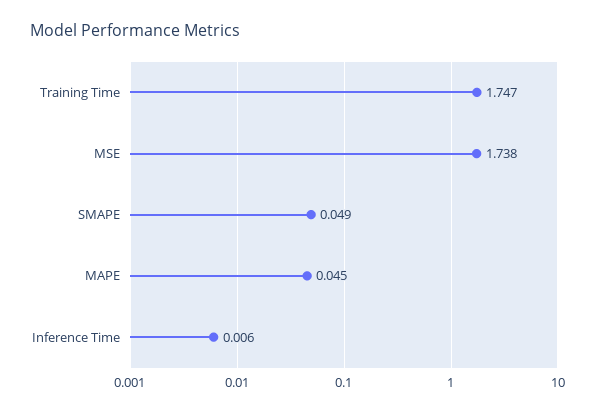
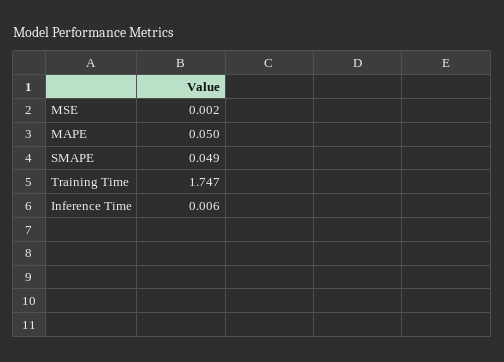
MSE: 1.738 -> 0.002
MAPE: 0.045 -> 0.05

